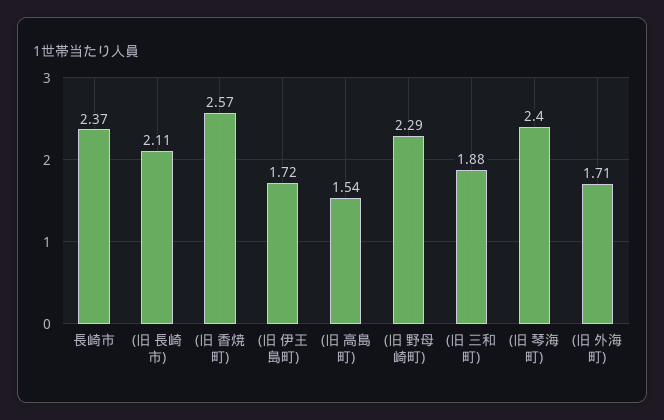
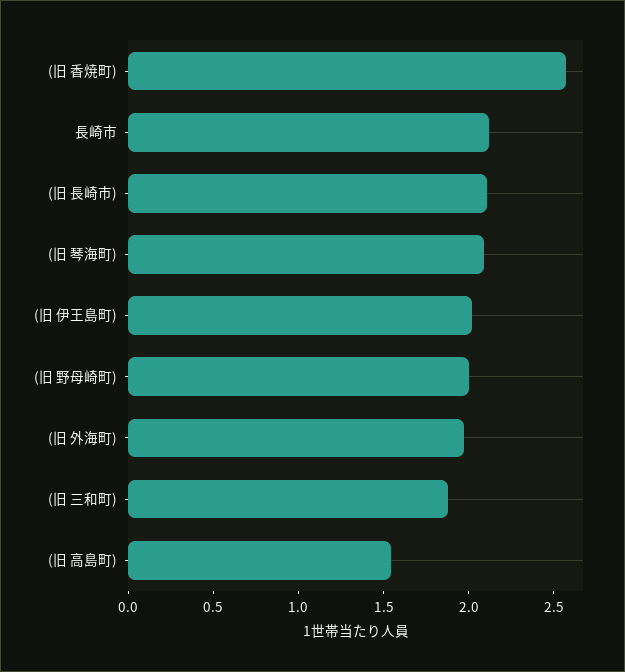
長崎市: 2.37 -> 2.1
(旧 伊王島町): 1.72 -> 2
(旧 野母崎町): 2.29 -> 2
(旧 琴海町): 2.4 -> 2.1
(旧 外海町): 1.71 -> 2

